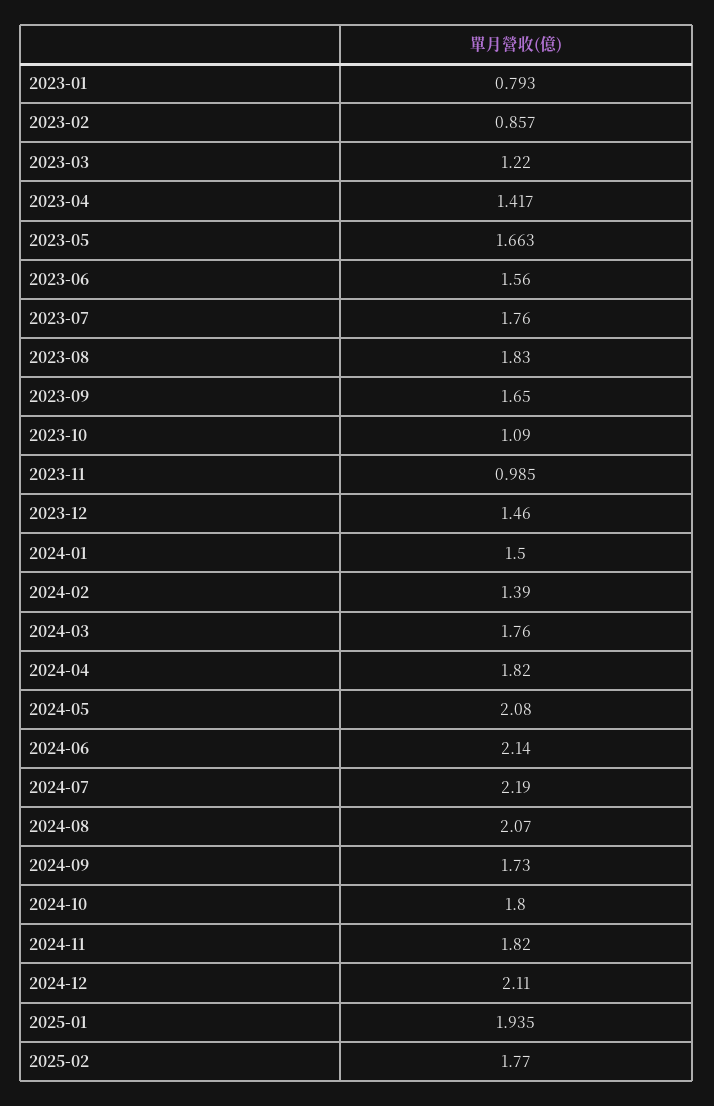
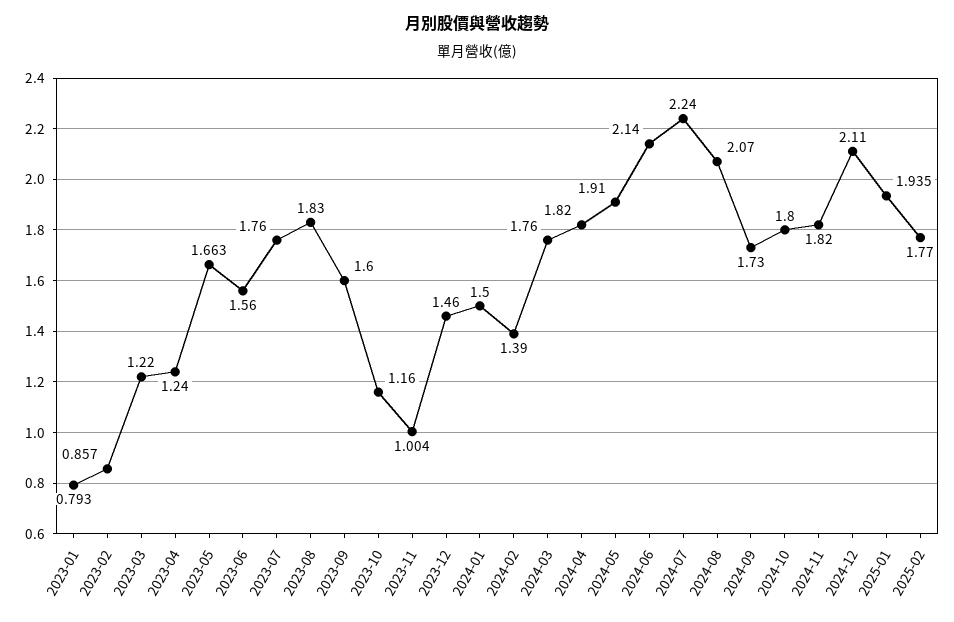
2023-04: 1.417 -> 1.24
2023-09: 1.65 -> 1.6
2023-10: 1.09 -> 1.16
2023-11: 0.985 -> 1.004
2024-05: 2.08 -> 1.91
2024-07: 2.19 -> 2.24

